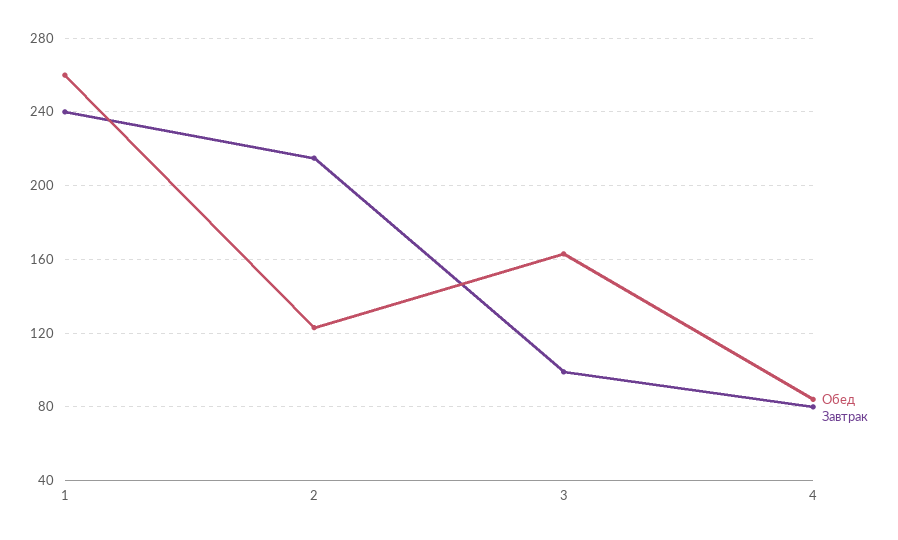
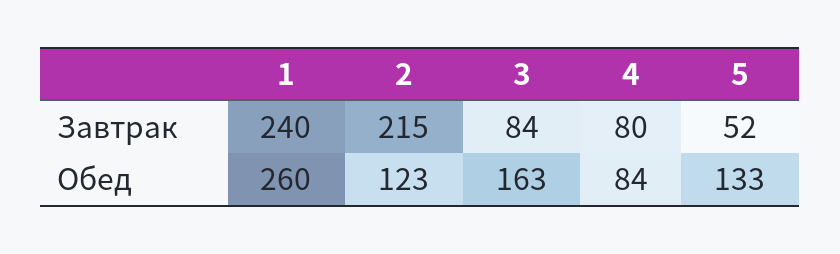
Завтрак, 3: 100 -> 84
Завтрак, 5: none -> 52
Обед, 5: none -> 133

